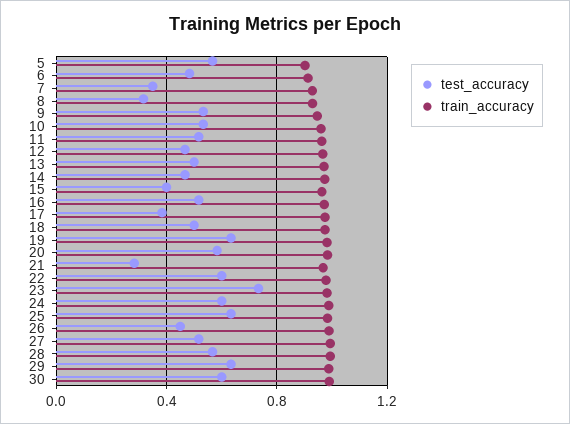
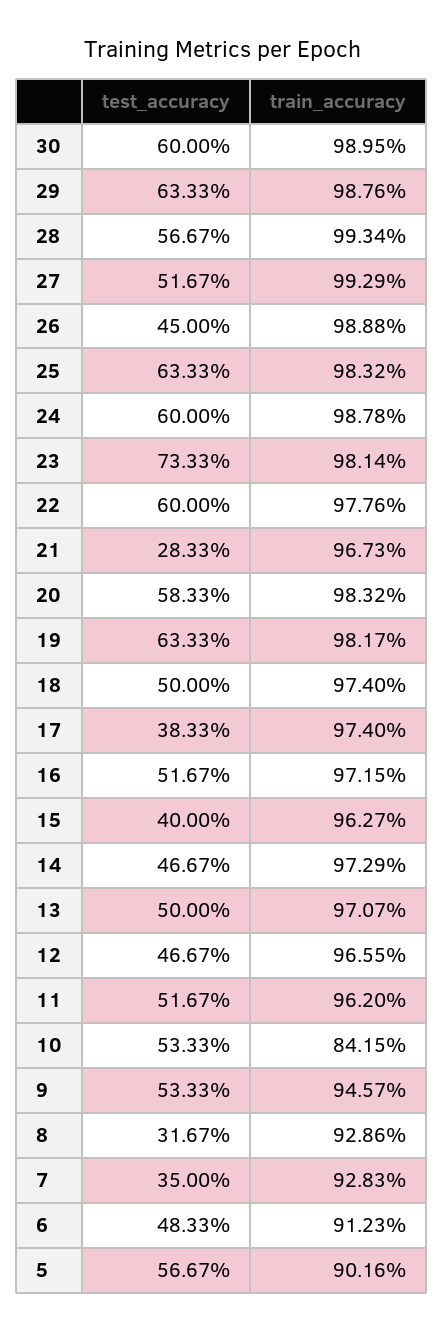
train_accuracy, 10: 0.95 -> 0.8415

